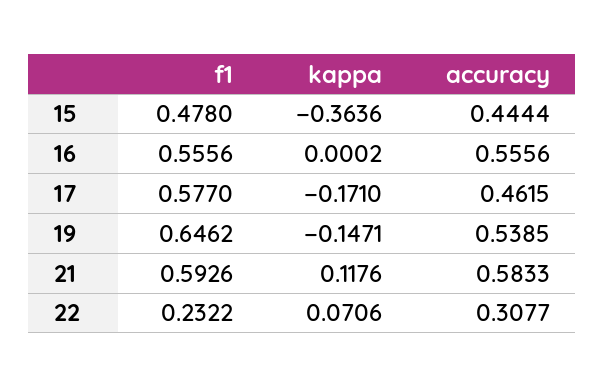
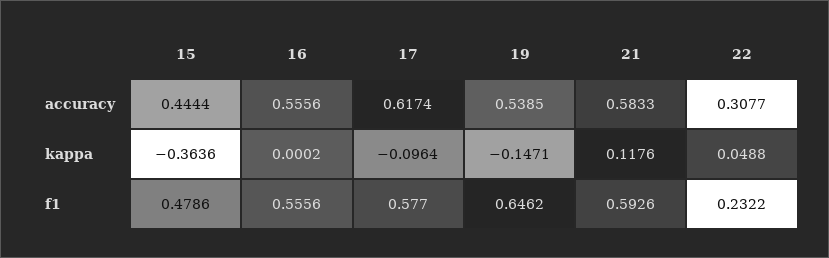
f1, 15: 0.478 -> 0.4786
kappa, 17: -0.171 -> -0.0964
accuracy, 17: 0.4615 -> 0.6174
kappa, 22: 0.0706 -> 0.0488

